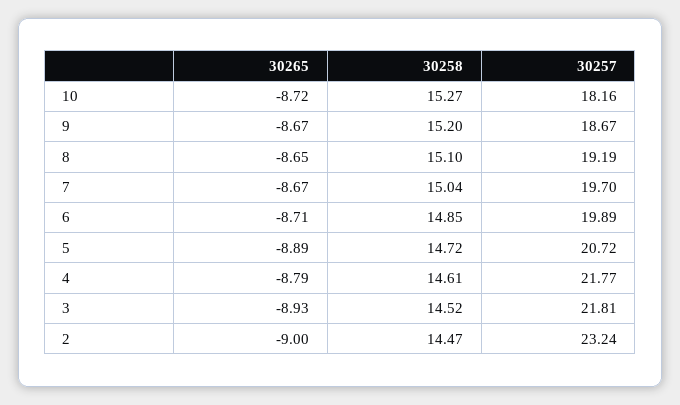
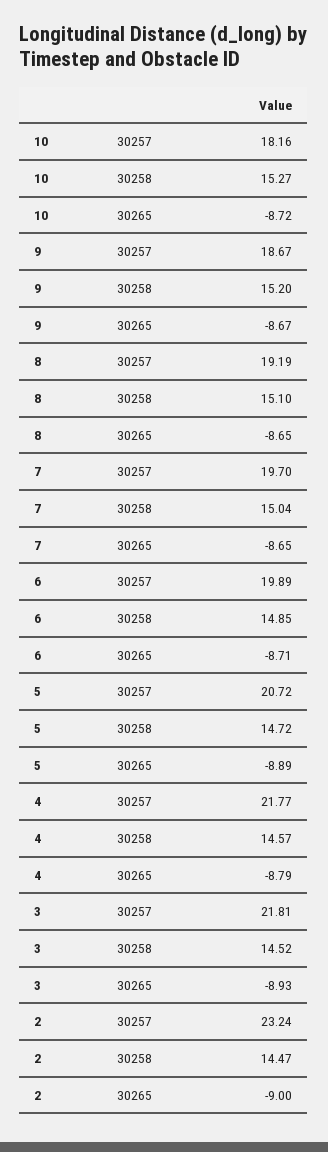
30265, 7: -8.67 -> -8.65
30258, 4: 14.61 -> 14.57

